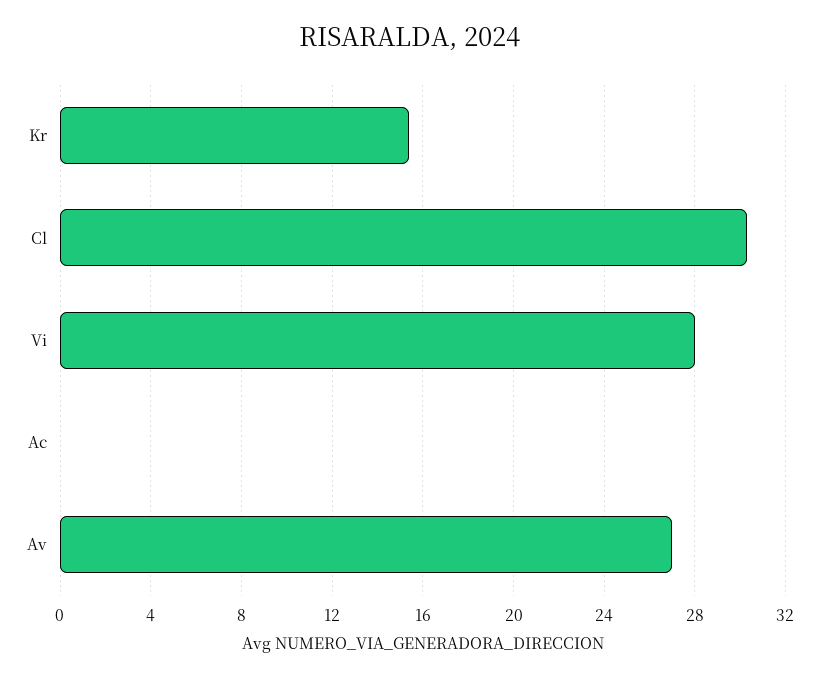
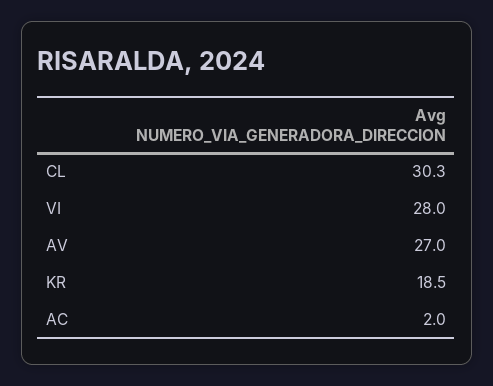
Kr: 15.5 -> 18.5
Ac: 0 -> 2

